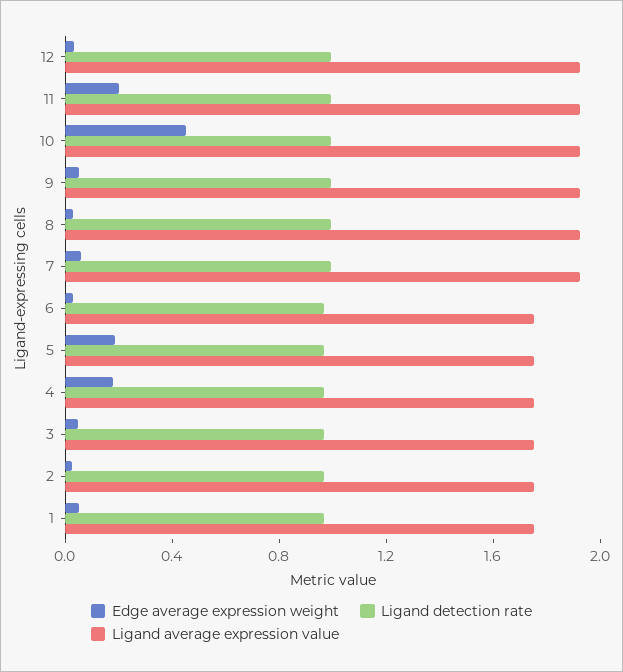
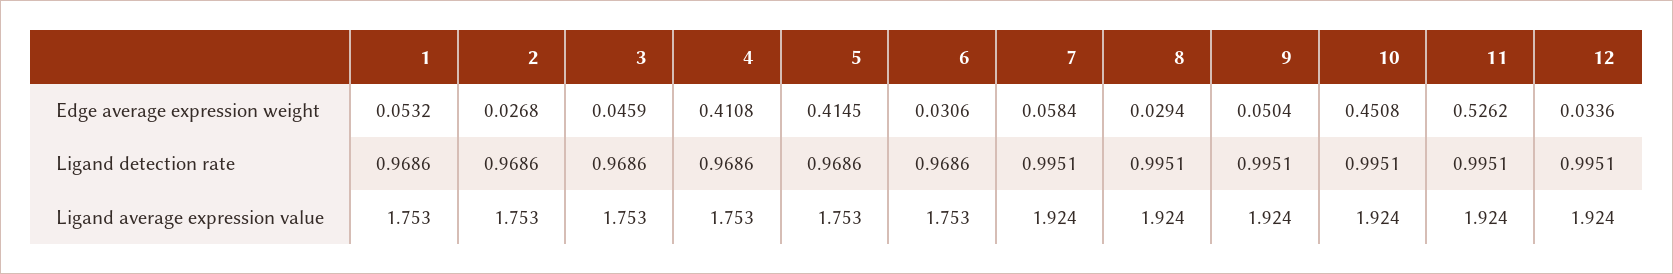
Edge average expression weight, 11: 0.2 -> 0.5262
Edge average expression weight, 5: 0.2 -> 0.4145
Edge average expression weight, 4: 0.2 -> 0.4108

